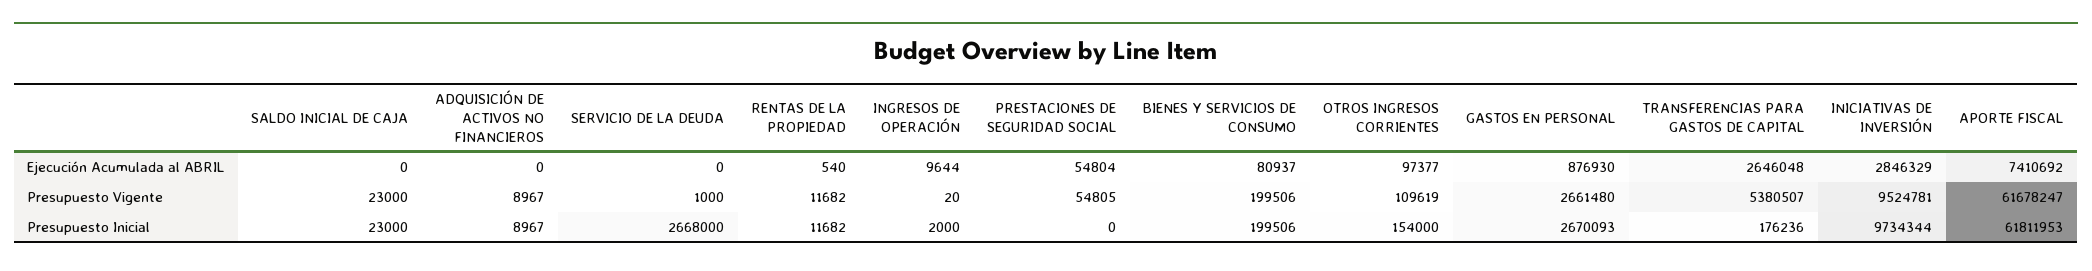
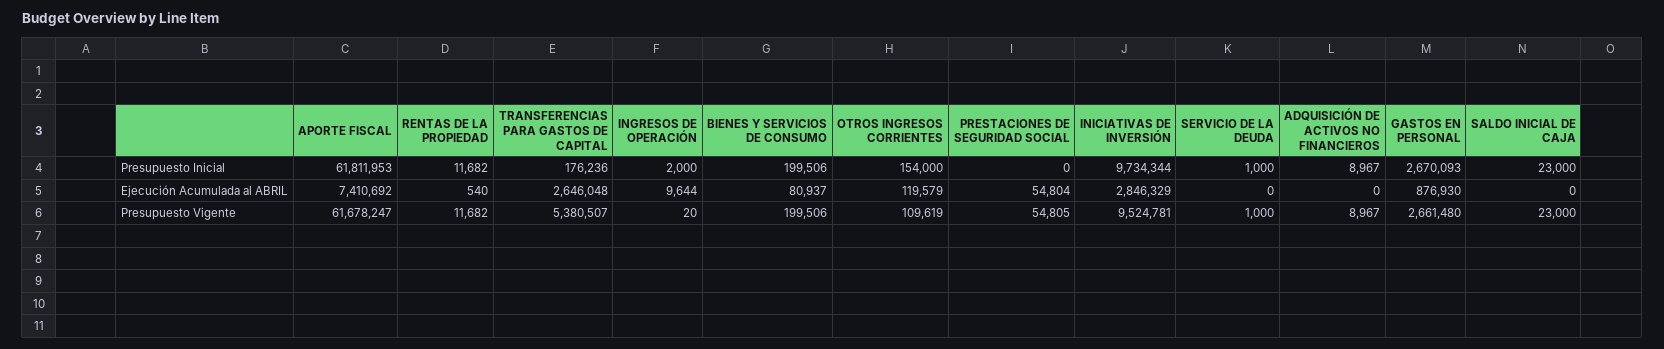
OTROS INGRESOS CORRIENTES, Ejecución Acumulada al ABRIL: 97377 -> 119579
SERVICIO DE LA DEUDA, Presupuesto Inicial: 2668000 -> 1000

